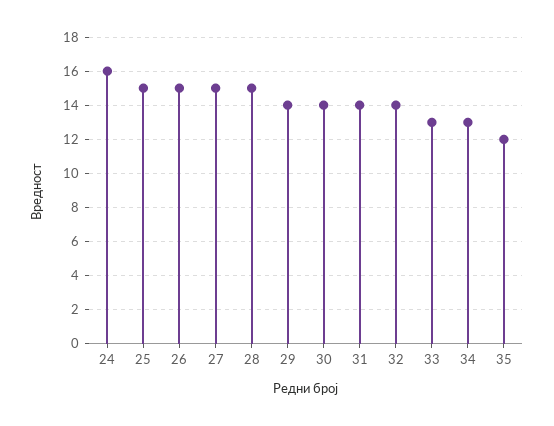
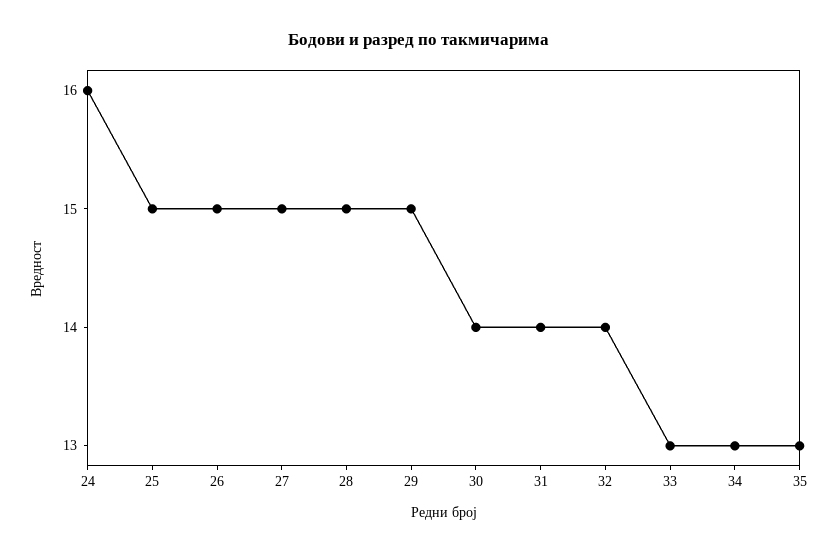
29: 14 -> 15
35: 12 -> 13

